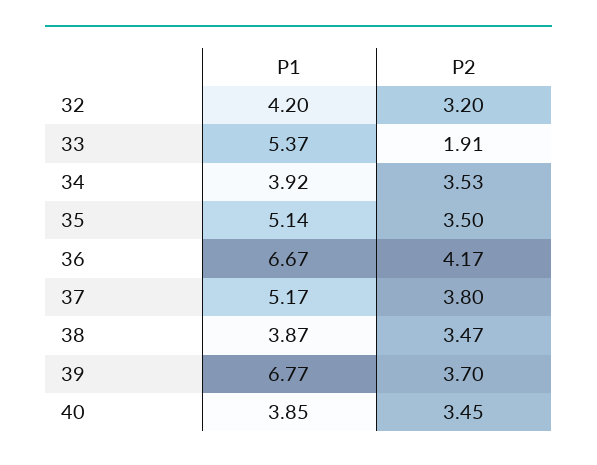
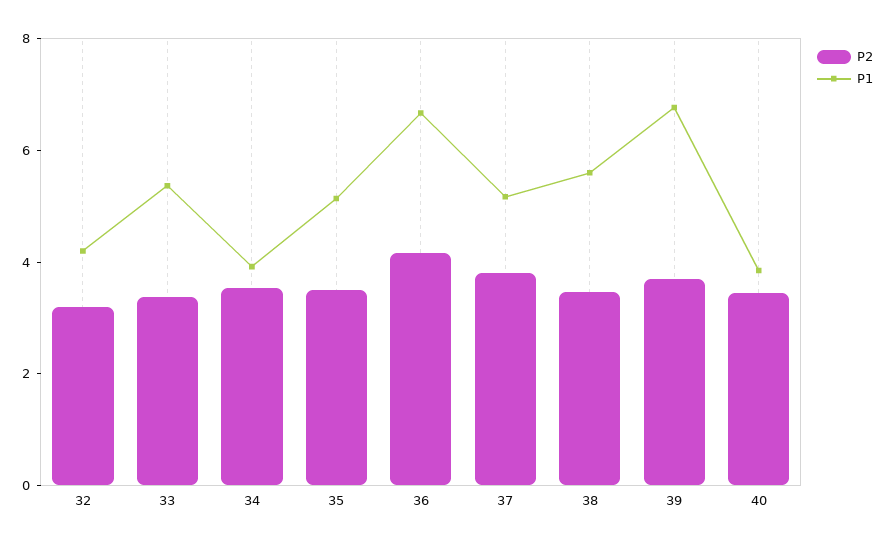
P2, 33: 1.91 -> 3.5
P1, 38: 3.87 -> 5.5

